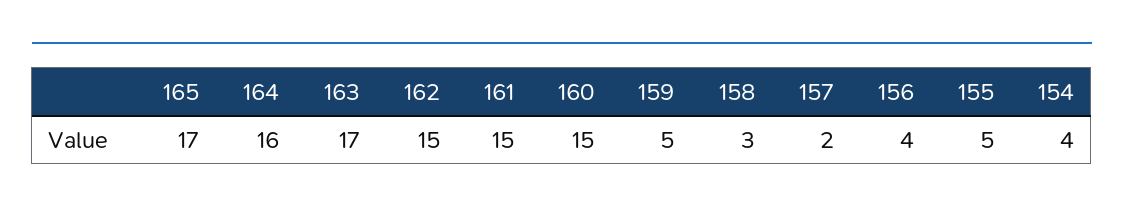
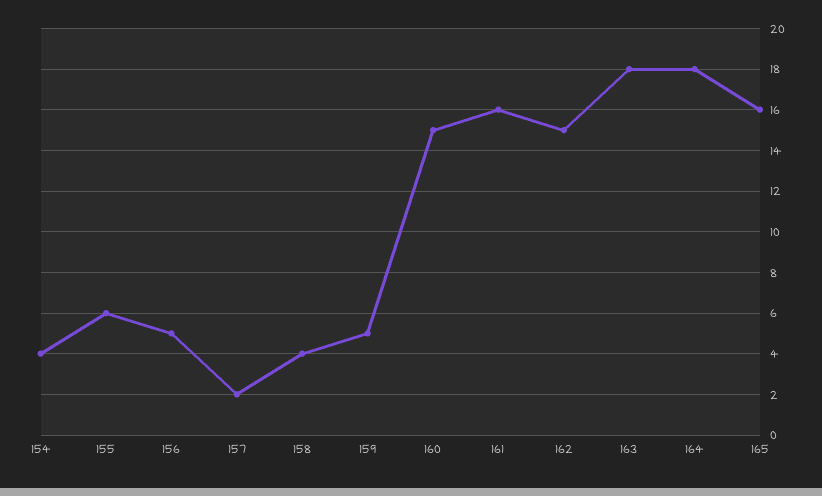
165: 17 -> 16
164: 16 -> 18
163: 17 -> 18
161: 15 -> 16
158: 3 -> 4
156: 4 -> 5
155: 5 -> 6

